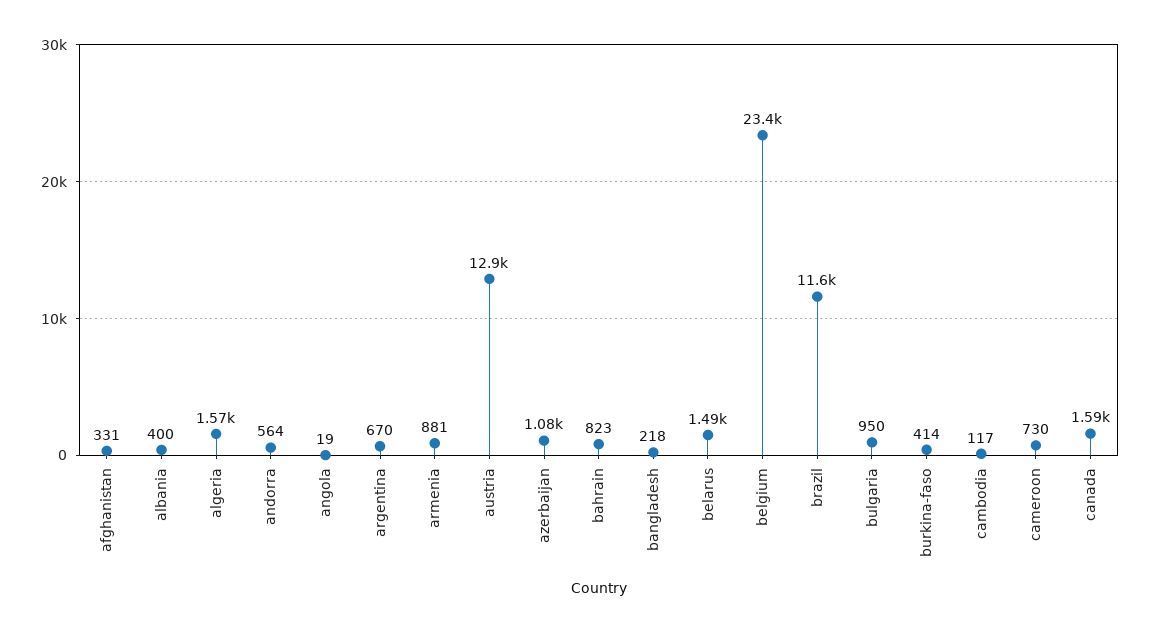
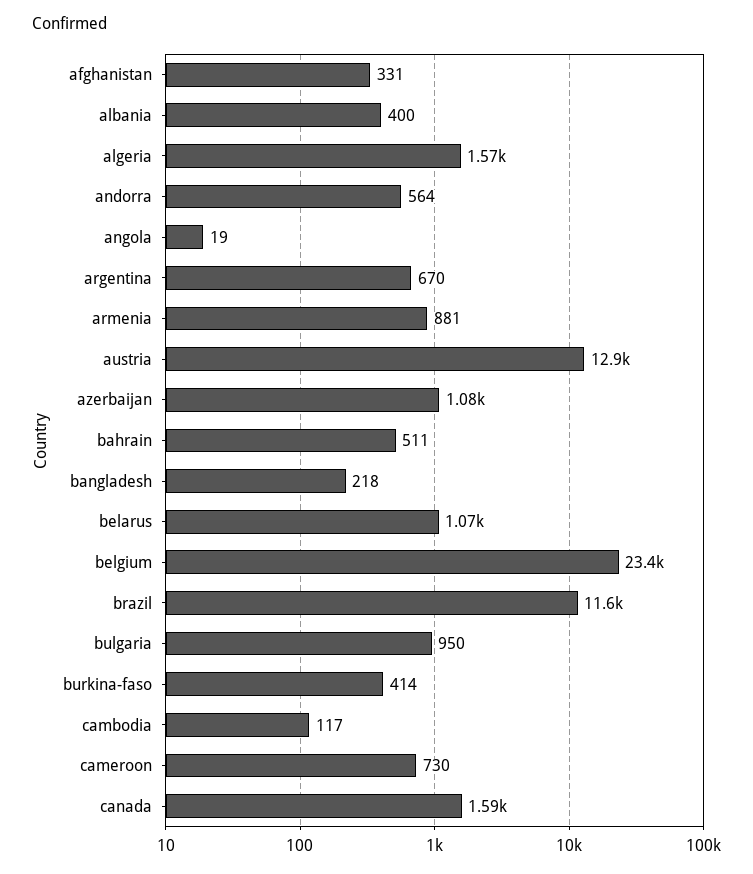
bahrain: 823 -> 511
belarus: 1490 -> 1070

